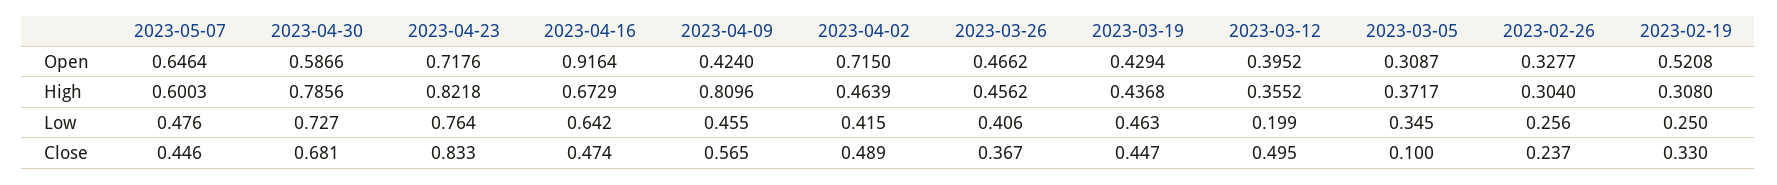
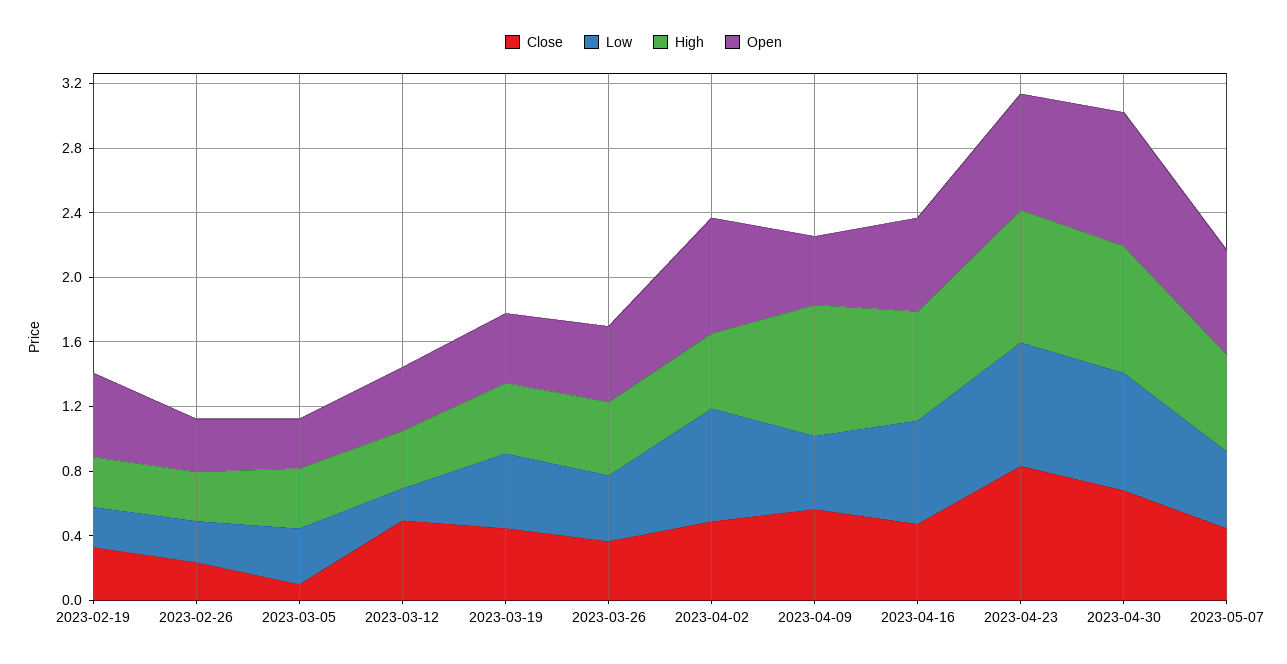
Open, 2023-04-30: 0.5866 -> 0.8
Open, 2023-04-16: 0.9164 -> 0.6
Low, 2023-04-02: 0.415 -> 0.7

